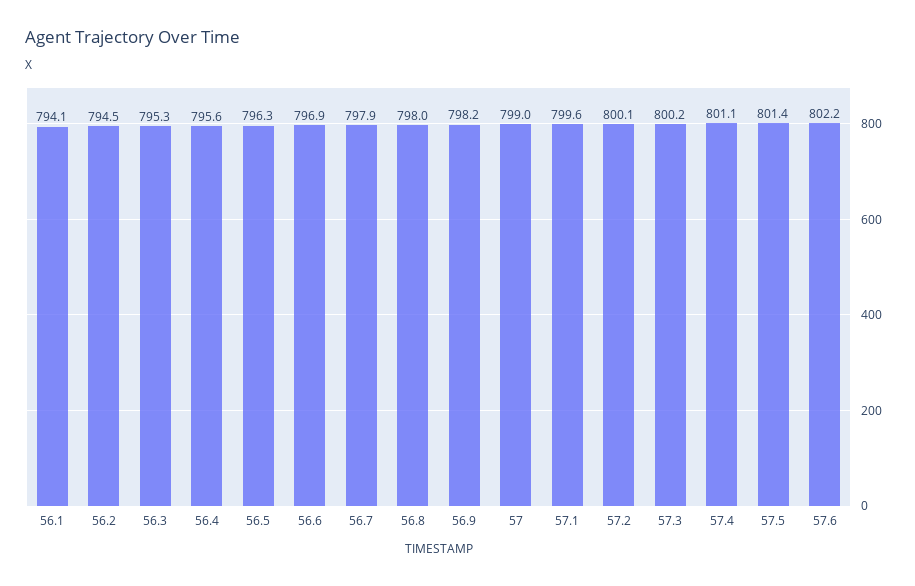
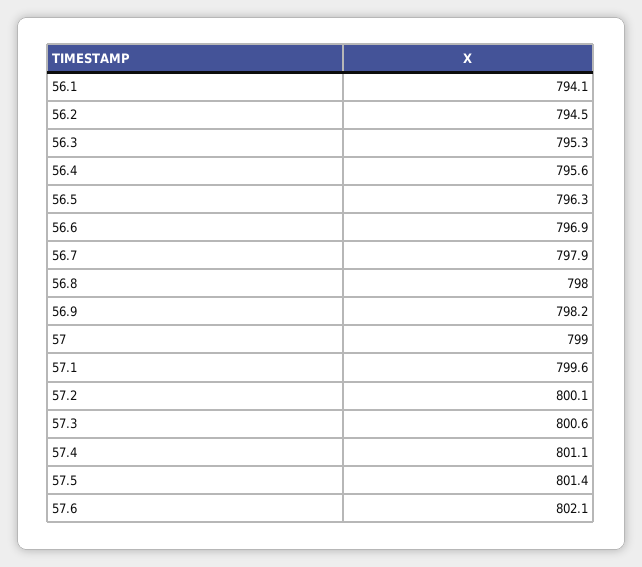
57.3: 800.2 -> 800.6
57.6: 802.2 -> 802.1

